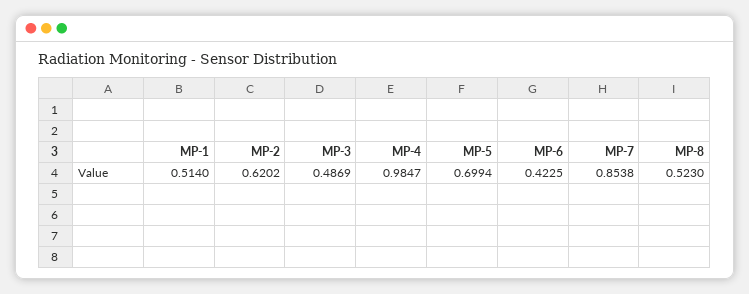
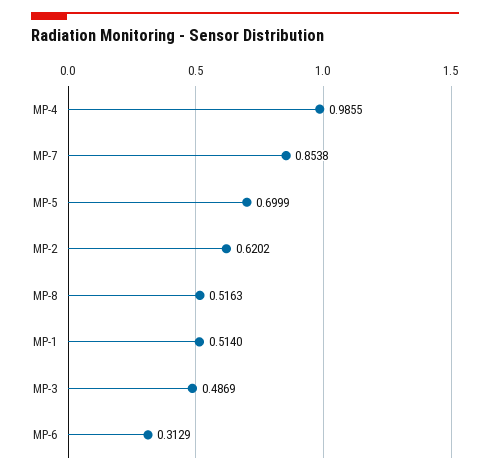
MP-4: 0.9847 -> 0.9855
MP-5: 0.6994 -> 0.6999
MP-6: 0.4225 -> 0.3129
MP-8: 0.523 -> 0.5163

